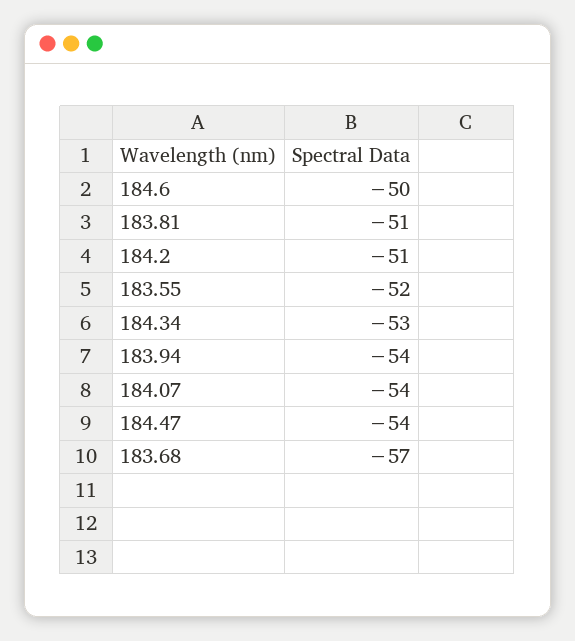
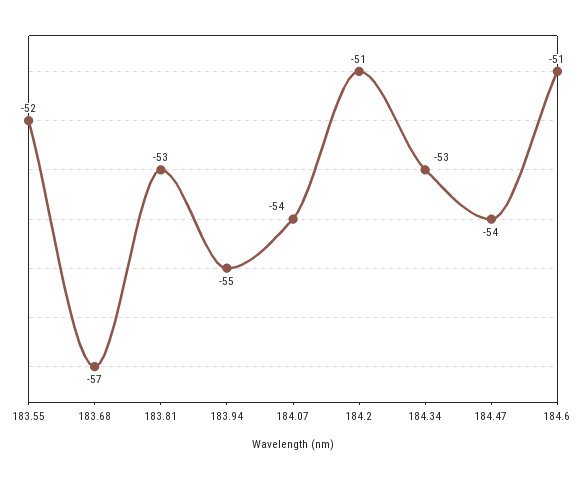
184.6: -50 -> -51
183.81: -51 -> -53
183.94: -54 -> -55

